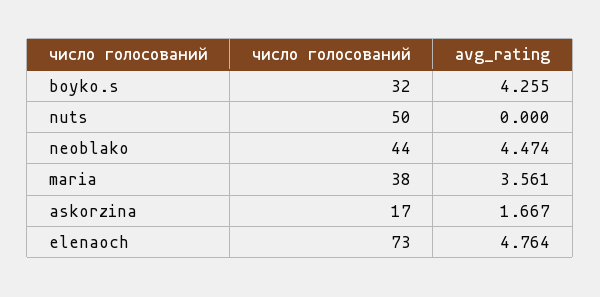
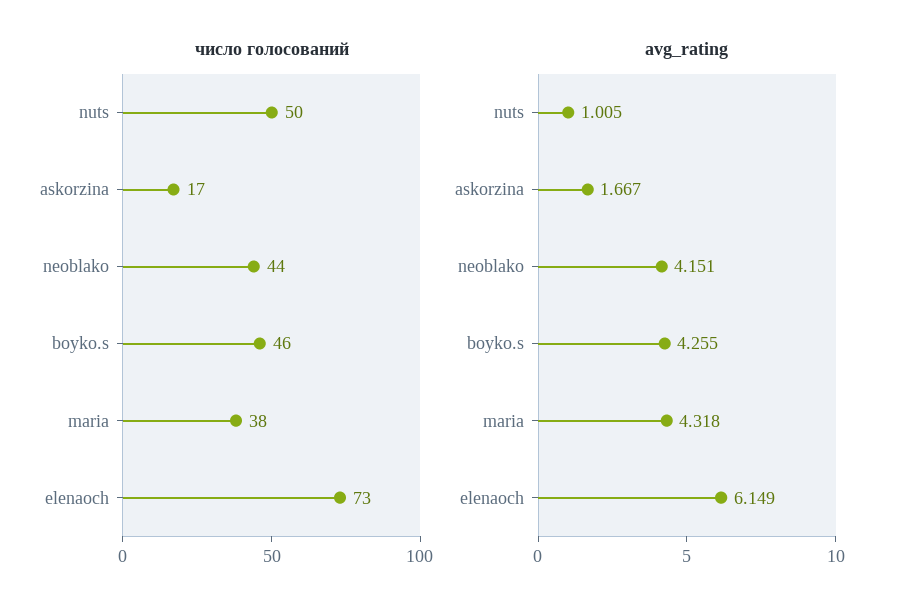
число голосований, boyko.s: 32 -> 46
avg_rating, nuts: 0 -> 1.005
avg_rating, neoblako: 4.474 -> 4.151
avg_rating, maria: 3.561 -> 4.318
avg_rating, elenaoch: 4.764 -> 6.149

